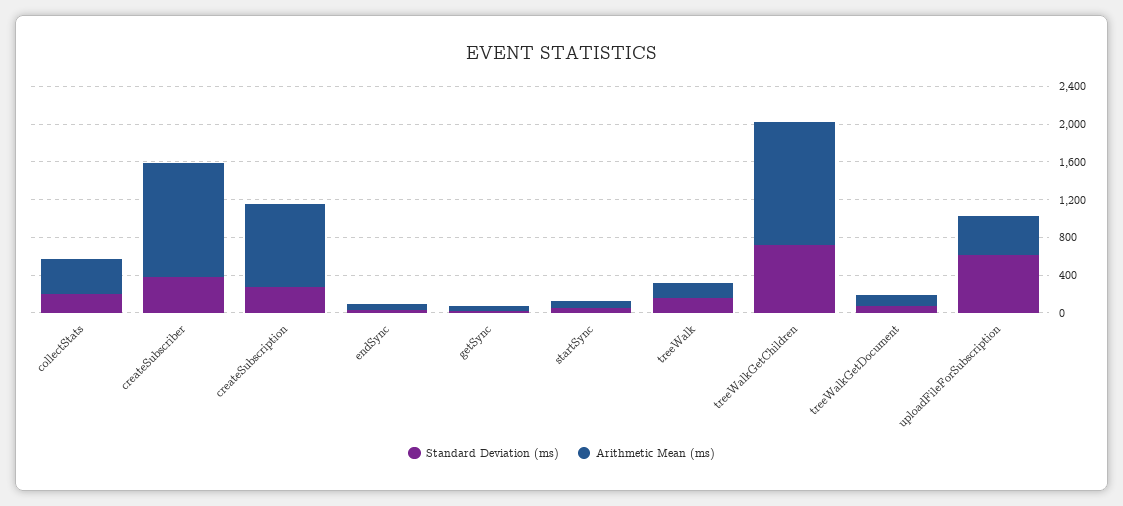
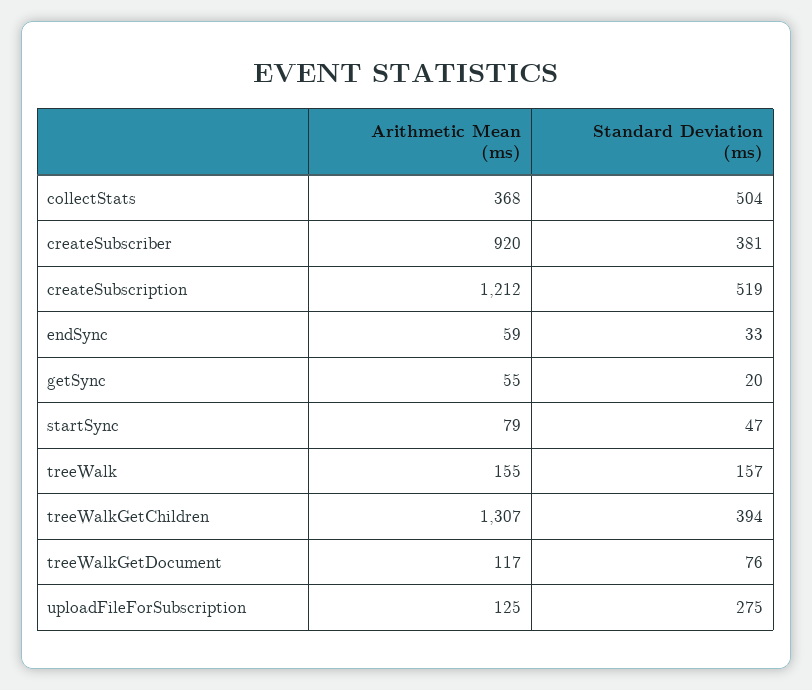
Standard Deviation (ms), collectStats: 200 -> 504
Arithmetic Mean (ms), createSubscriber: 1200 -> 920
Standard Deviation (ms), createSubscription: 300 -> 519
Arithmetic Mean (ms), createSubscription: 900 -> 1212
Standard Deviation (ms), treeWalkGetChildren: 700 -> 394
Standard Deviation (ms), uploadFileForSubscription: 600 -> 275
Arithmetic Mean (ms), uploadFileForSubscription: 400 -> 125

